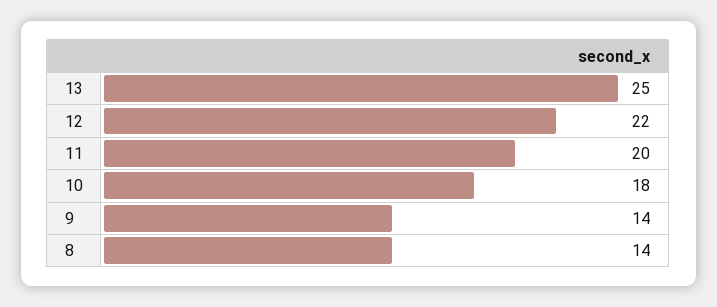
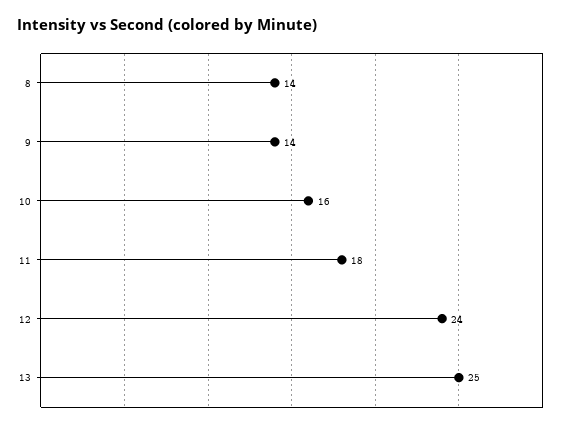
12: 22 -> 24
11: 20 -> 18
10: 18 -> 16

